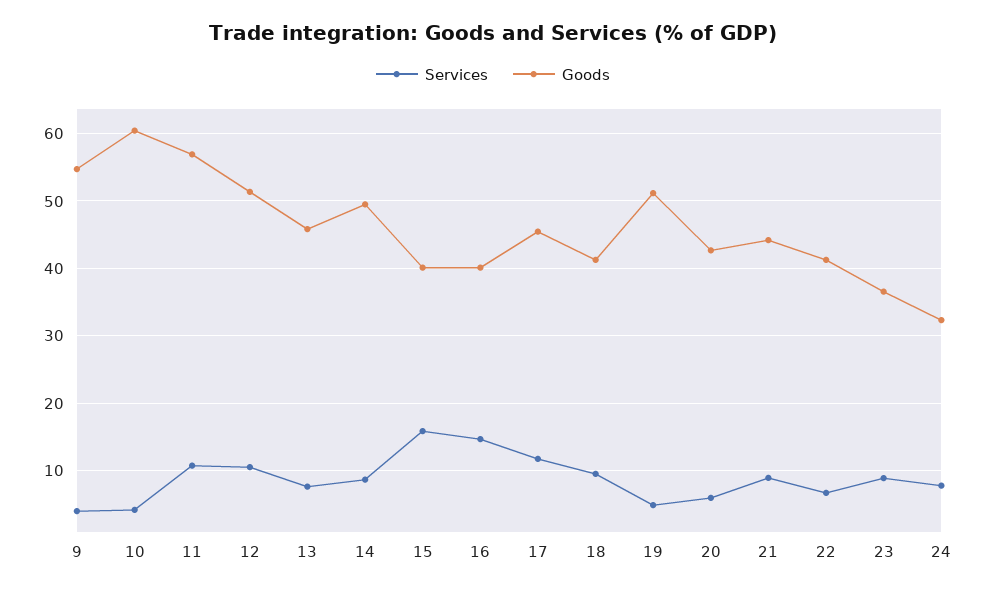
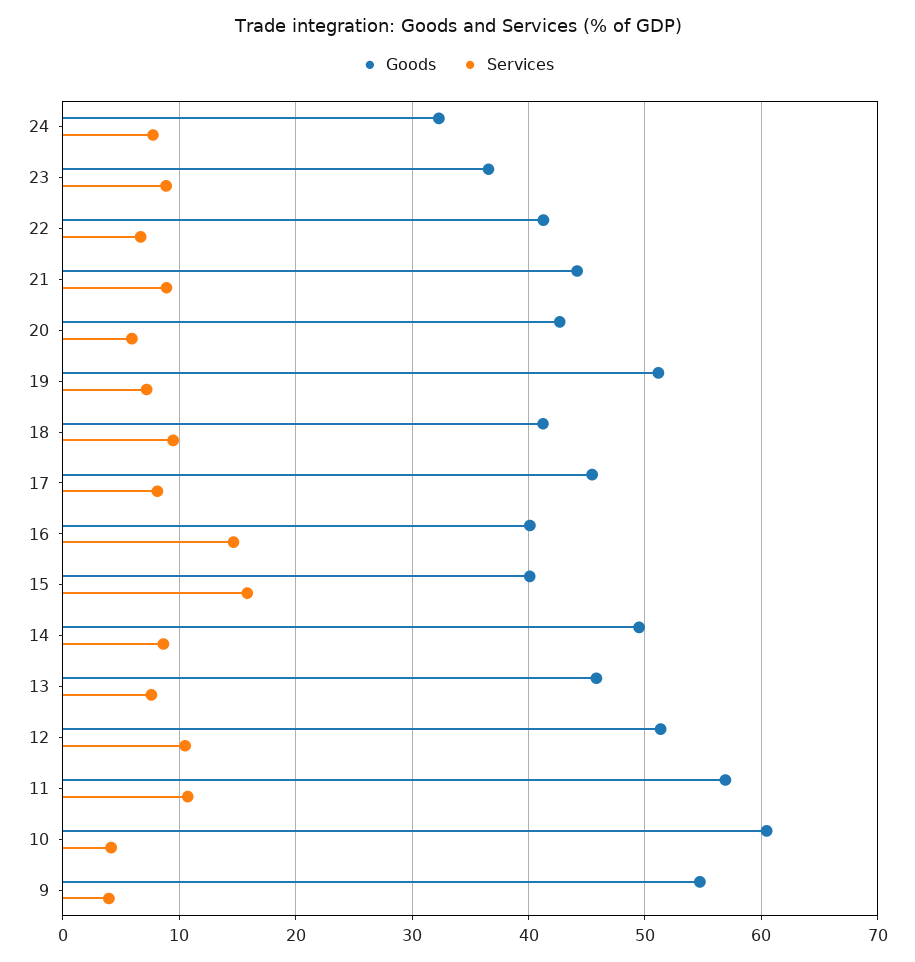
Services, 17: 12 -> 8
Services, 19: 5 -> 7

